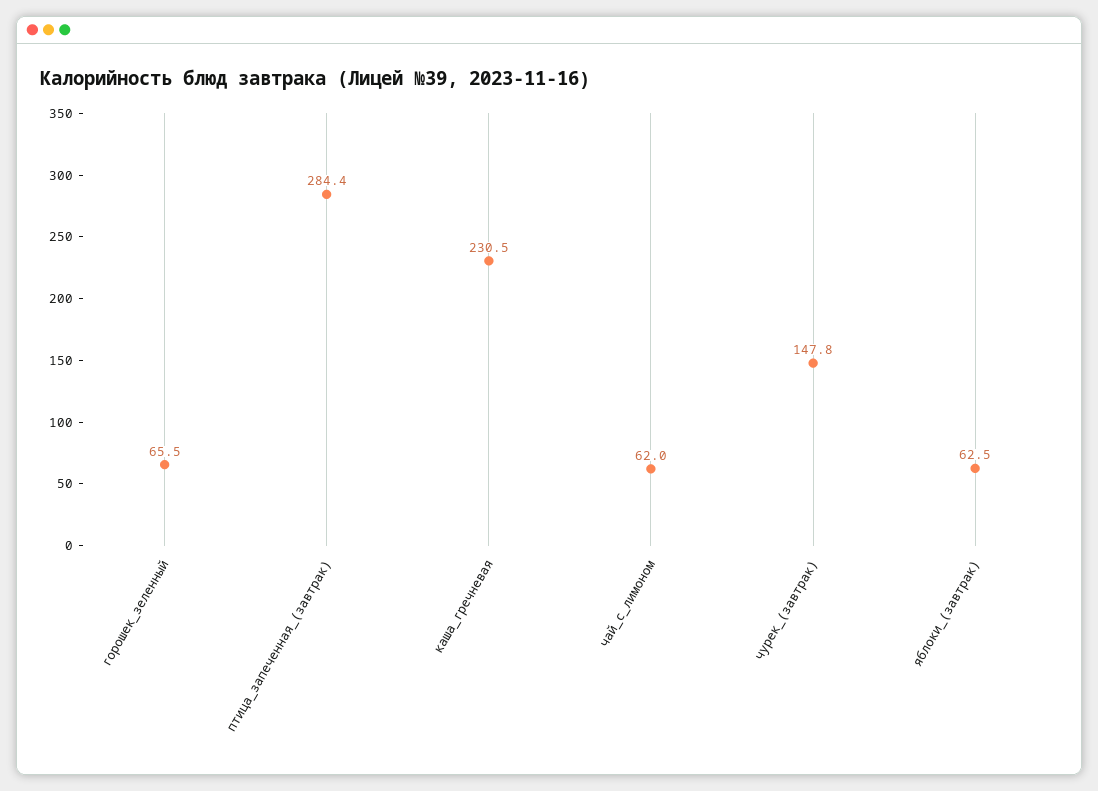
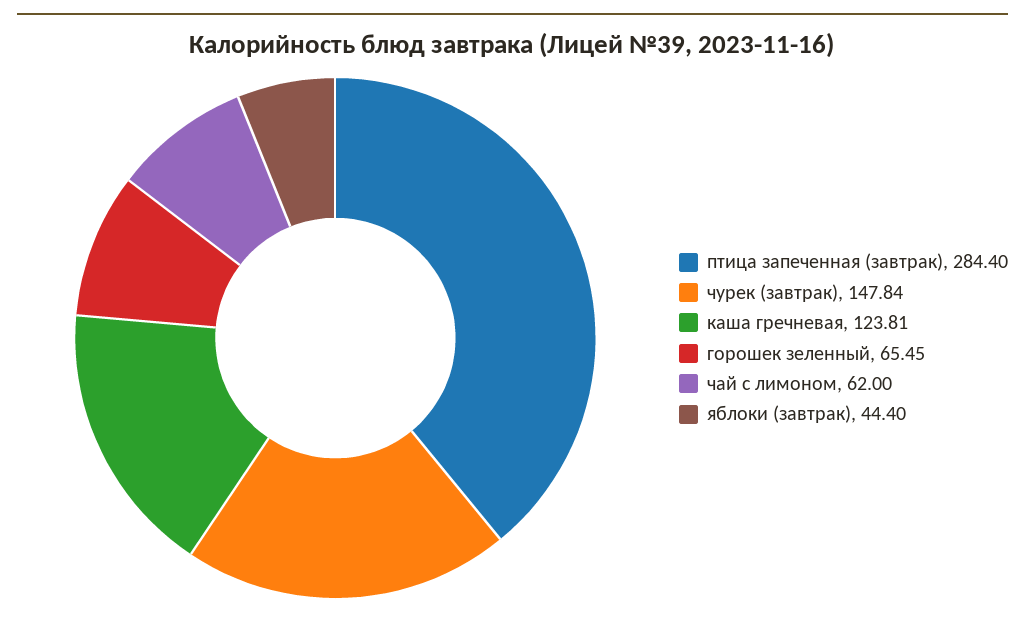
каша_гречневая: 230.5 -> 123.81
яблоки_(завтрак): 62.5 -> 44.4

